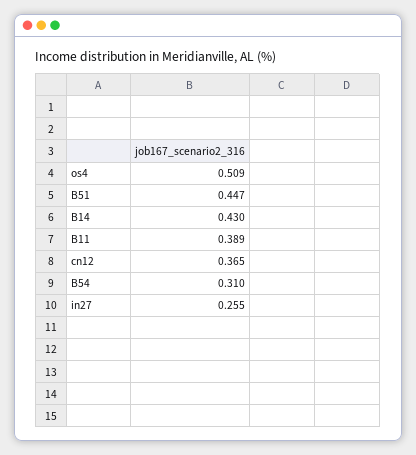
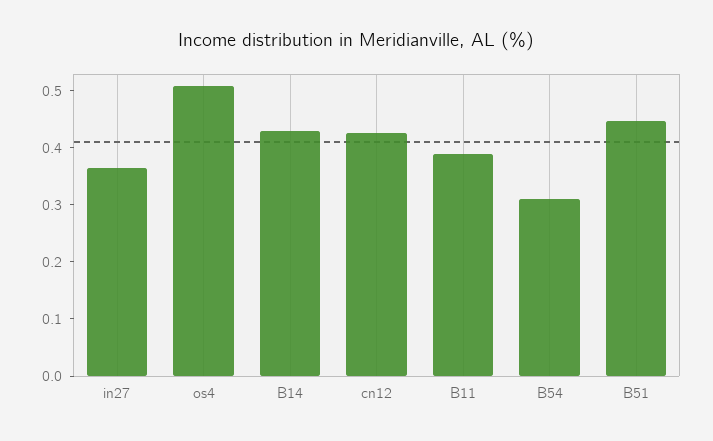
cn12: 0.365 -> 0.42
in27: 0.255 -> 0.36

